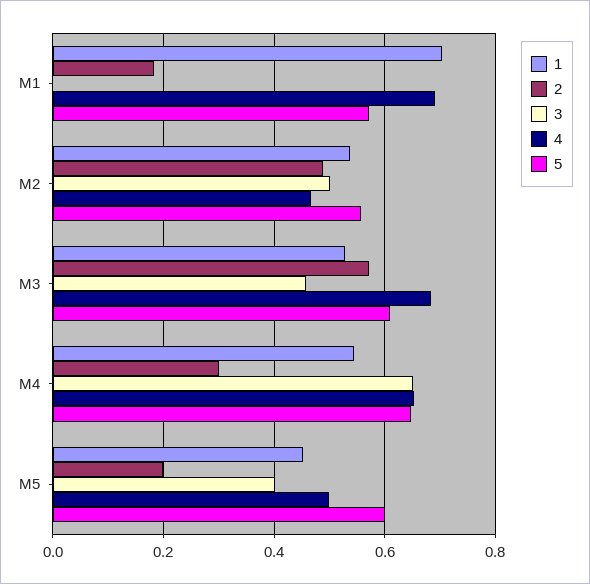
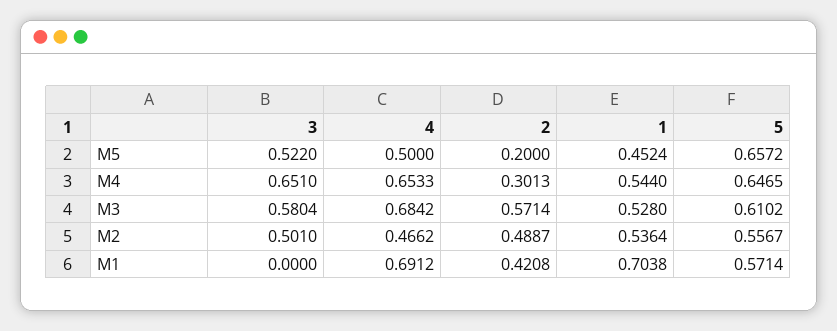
2, M1: 0.18 -> 0.4208
3, M3: 0.46 -> 0.5804
3, M5: 0.4 -> 0.522
5, M5: 0.6 -> 0.6572

